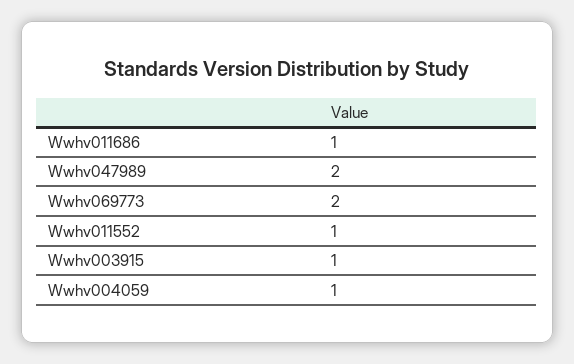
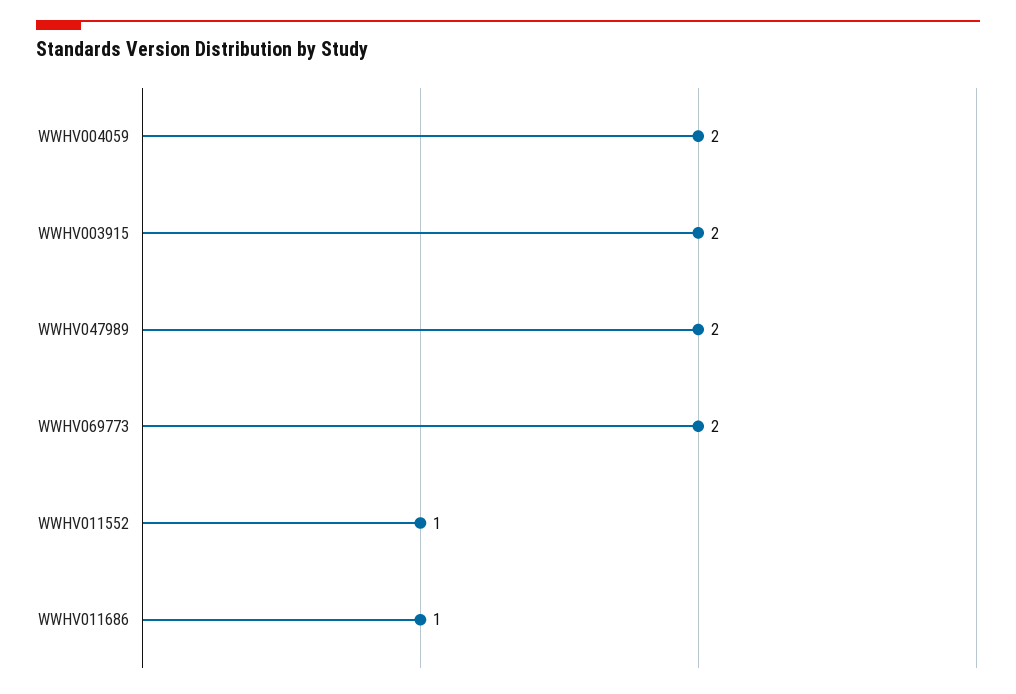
Wwhv003915: 1 -> 2
Wwhv004059: 1 -> 2

